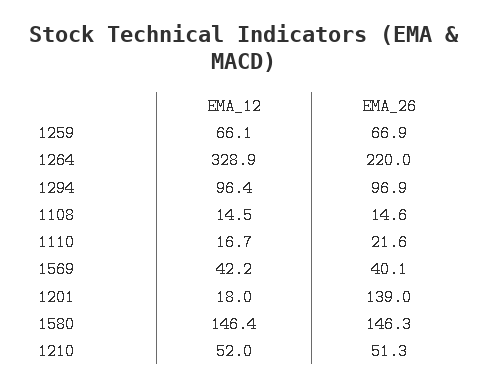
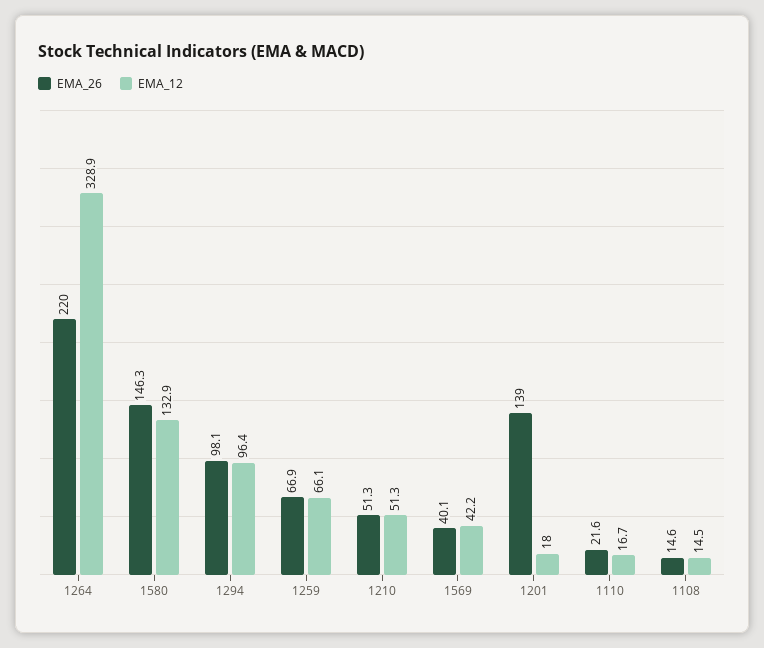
EMA_26, 1294: 96.9 -> 98.1
EMA_12, 1580: 146.4 -> 132.9
EMA_12, 1210: 52 -> 51.3

